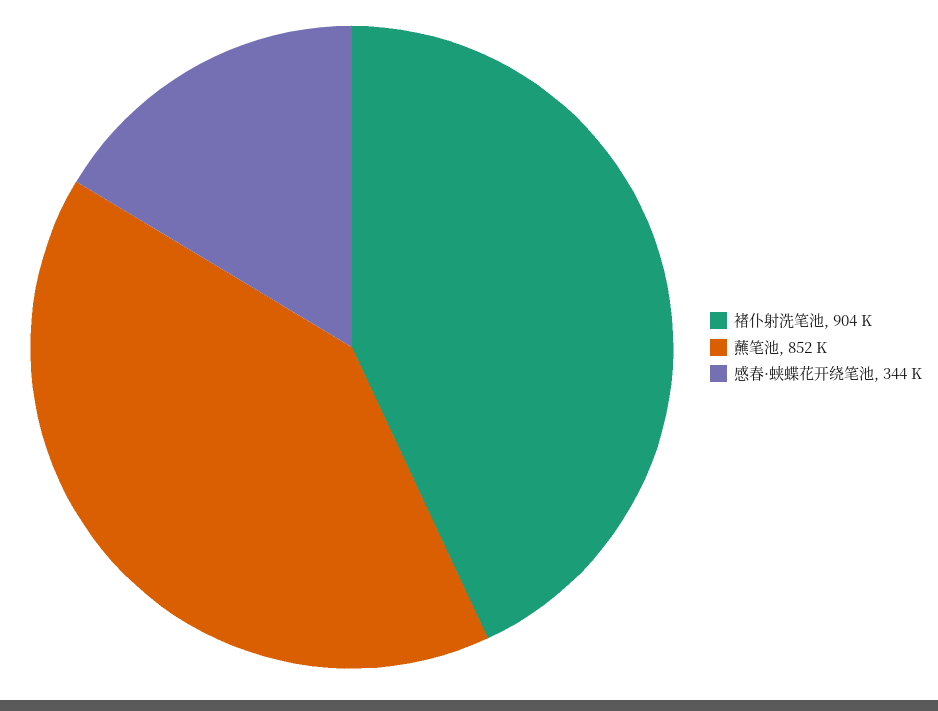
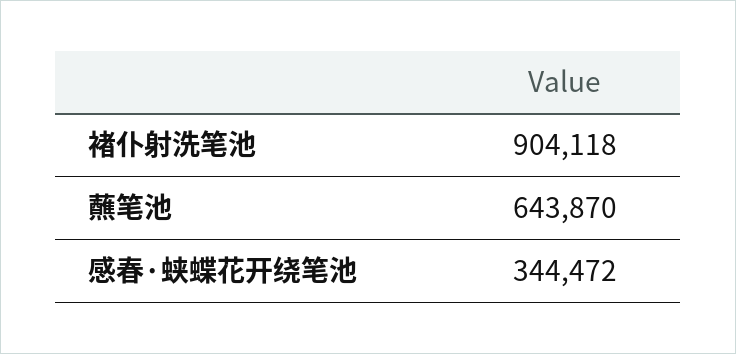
蘸笔池: 852000 -> 643870

